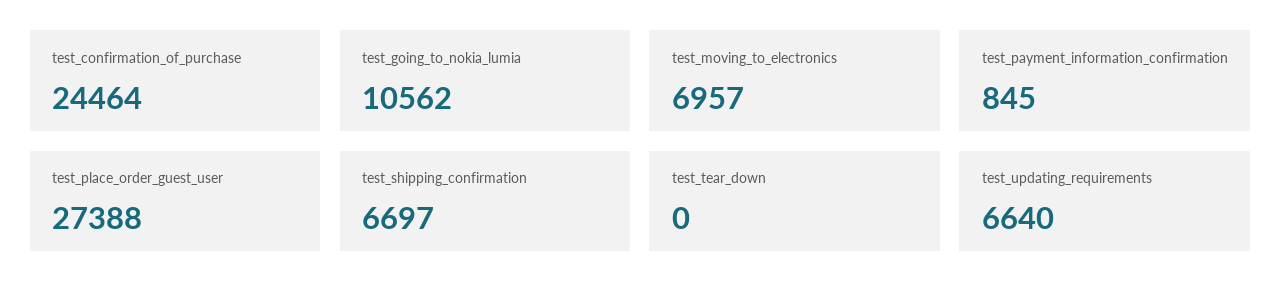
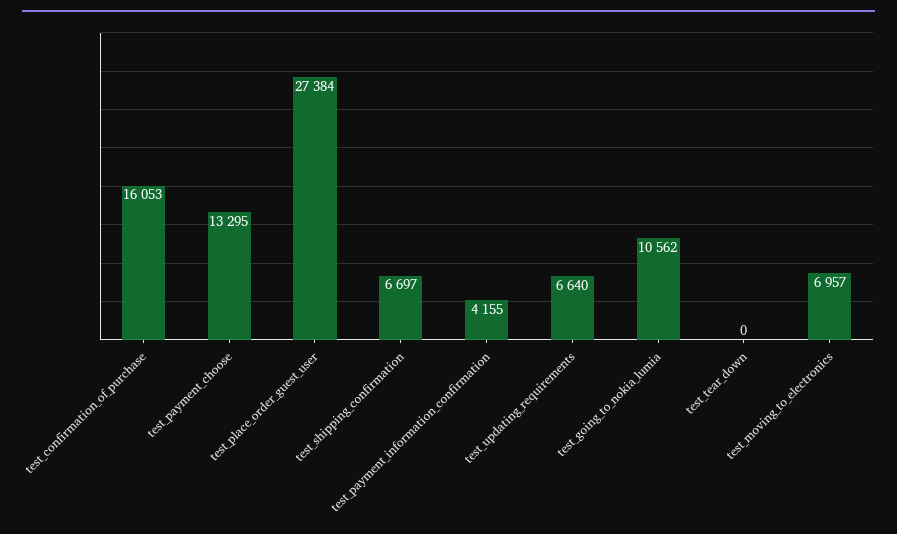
test_confirmation_of_purchase: 24464 -> 16053
test_payment_information_confirmation: 845 -> 4155
test_place_order_guest_user: 27388 -> 27384
test_payment_choose: none -> 13295

